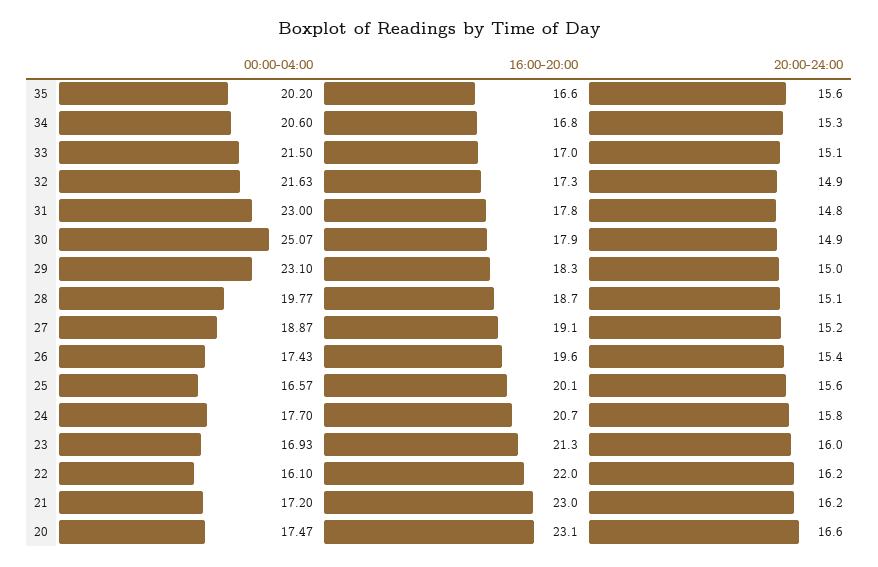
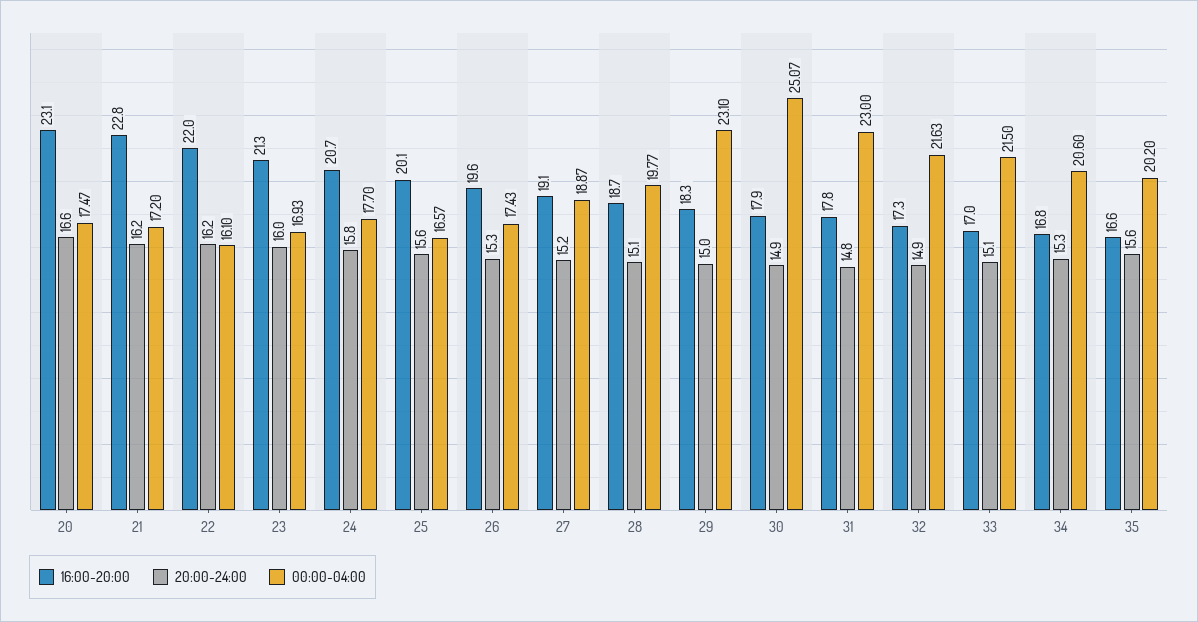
20:00-24:00, 26: 15.4 -> 15.3
16:00-20:00, 21: 23 -> 22.8

